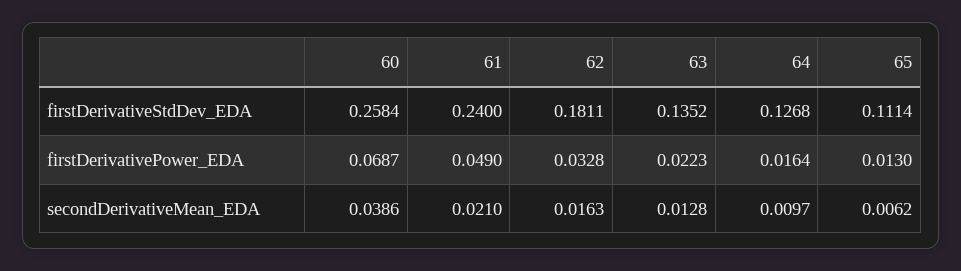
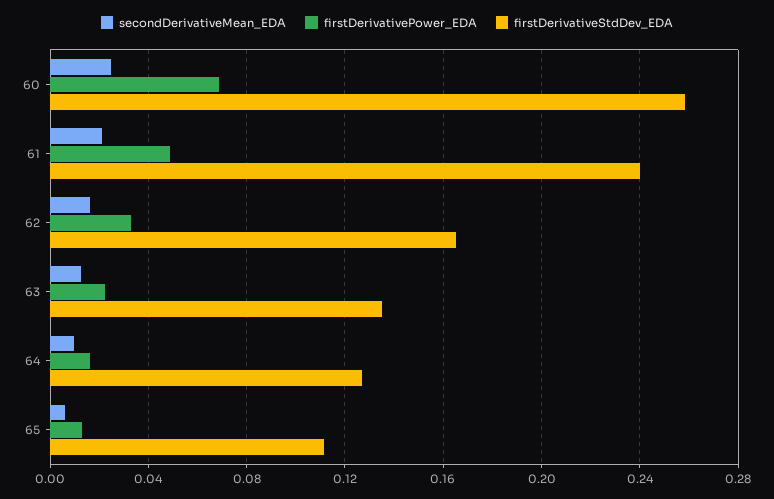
firstDerivativeStdDev_EDA, 62: 0.1811 -> 0.165
secondDerivativeMean_EDA, 60: 0.0386 -> 0.025

